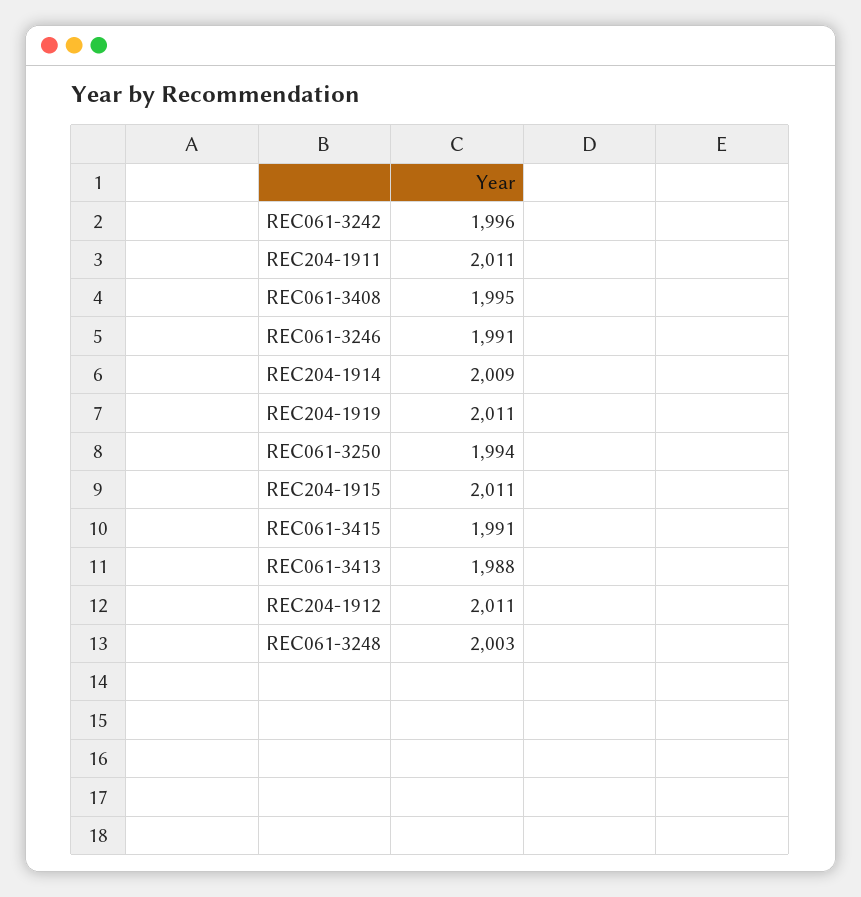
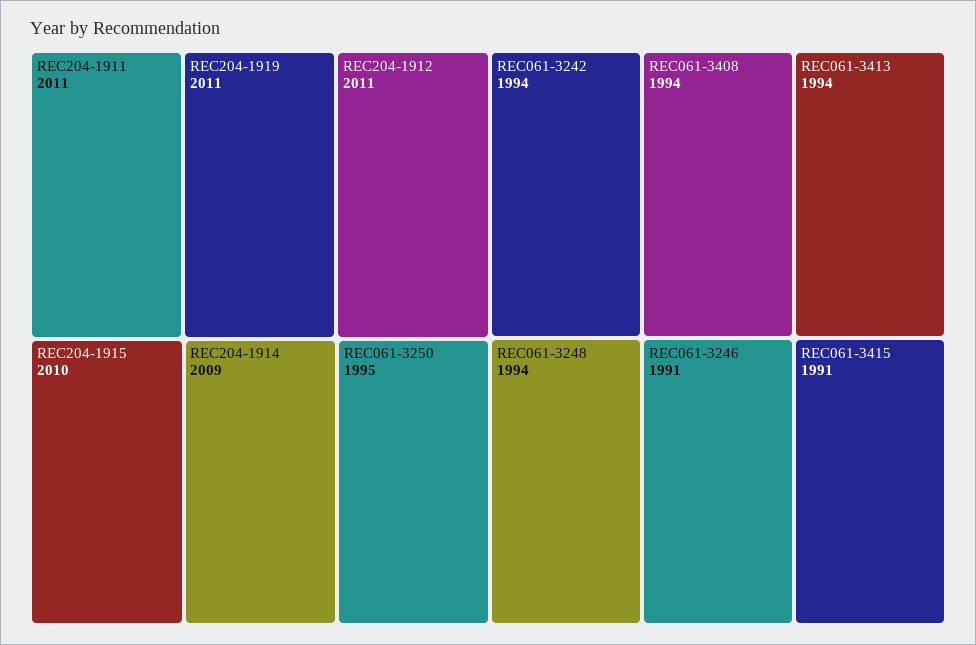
REC061-3242: 1996 -> 1994
REC061-3408: 1995 -> 1994
REC061-3250: 1994 -> 1995
REC204-1915: 2011 -> 2010
REC061-3413: 1988 -> 1994
REC061-3248: 2003 -> 1994

